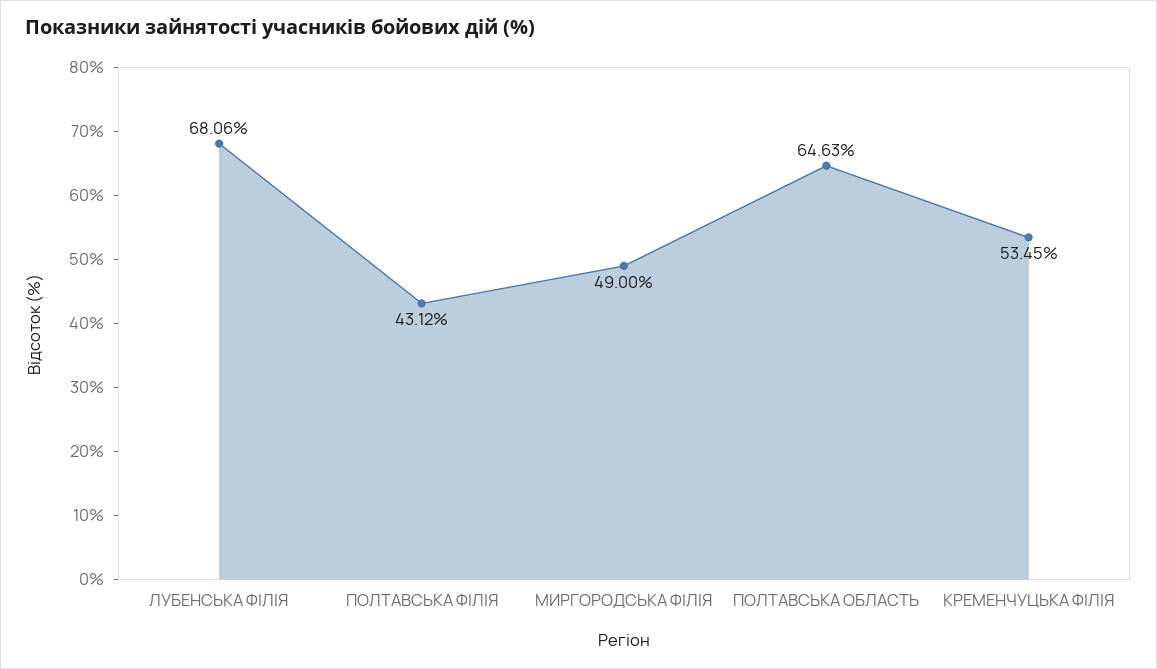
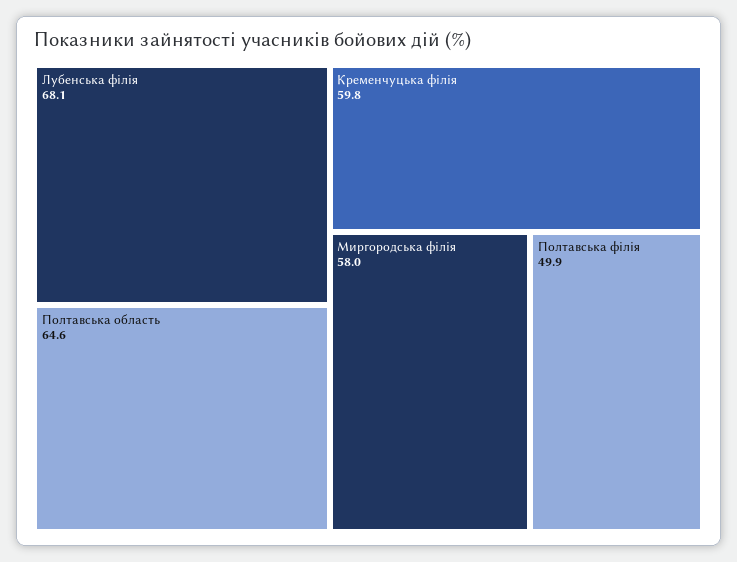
ПОЛТАВСЬКА ФІЛІЯ: 43.12 -> 49.9
МИРГОРОДСЬКА ФІЛІЯ: 49 -> 58
КРЕМЕНЧУЦЬКА ФІЛІЯ: 53.45 -> 59.8

